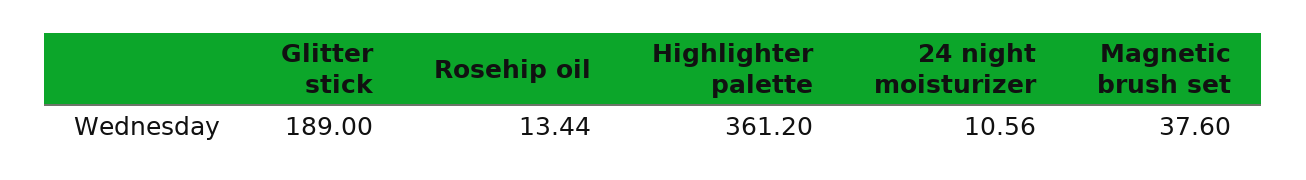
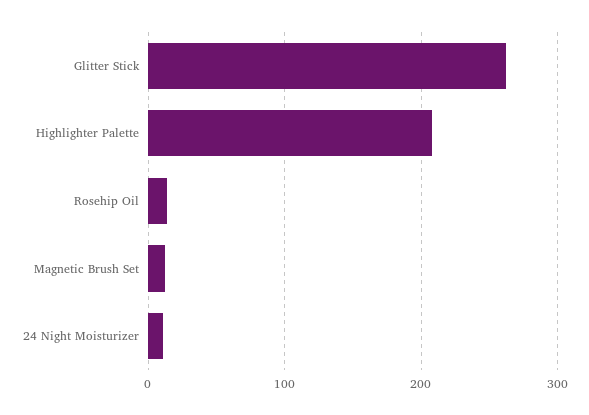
Glitter stick: 189 -> 260
Highlighter palette: 361.2 -> 210
Magnetic brush set: 37.6 -> 10

